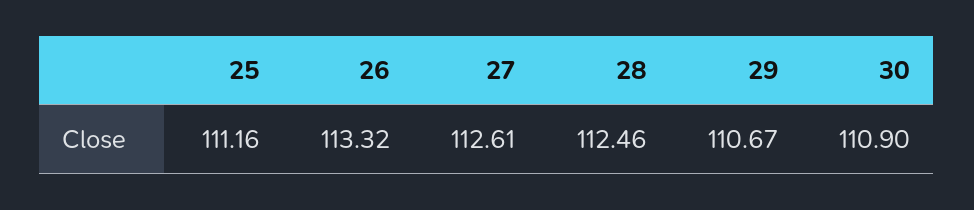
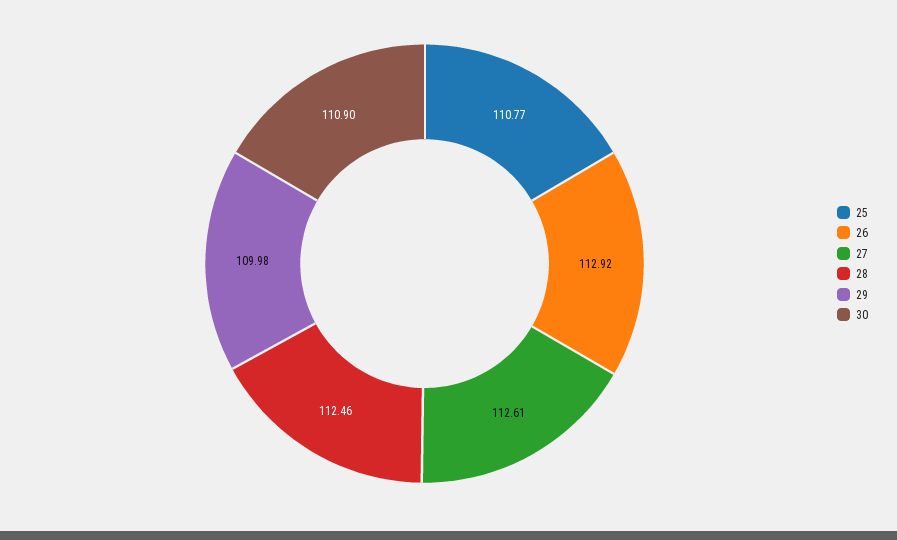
25: 111.16 -> 110.77
26: 113.32 -> 112.92
29: 110.67 -> 109.98

